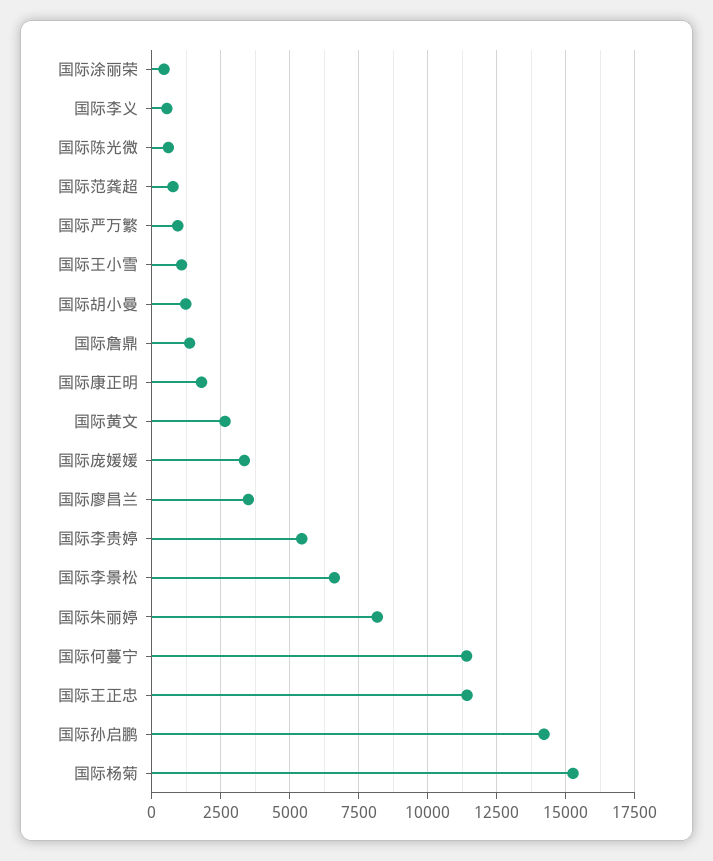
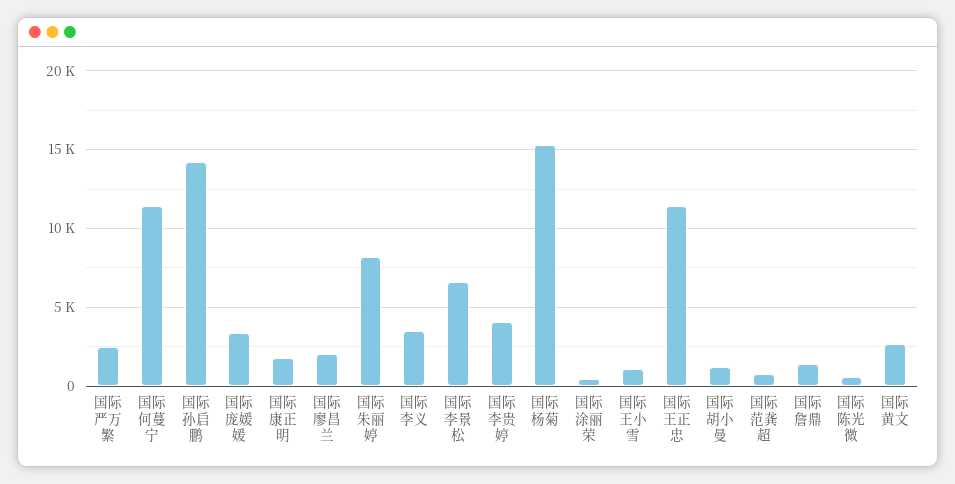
国际李义: 500 -> 3500
国际严万繁: 1000 -> 2500
国际廖昌兰: 3500 -> 2000
国际李贵婷: 5500 -> 4000

